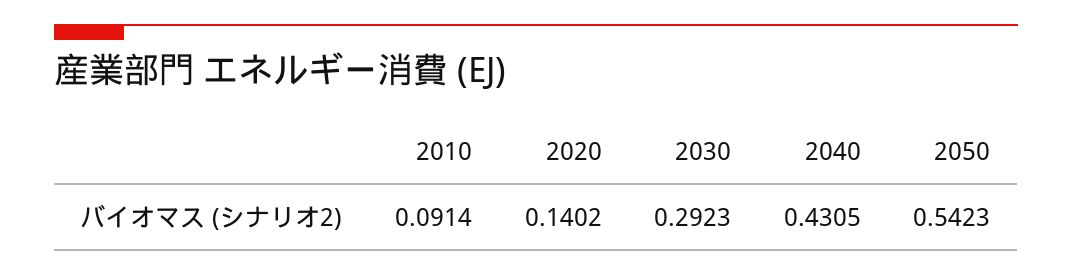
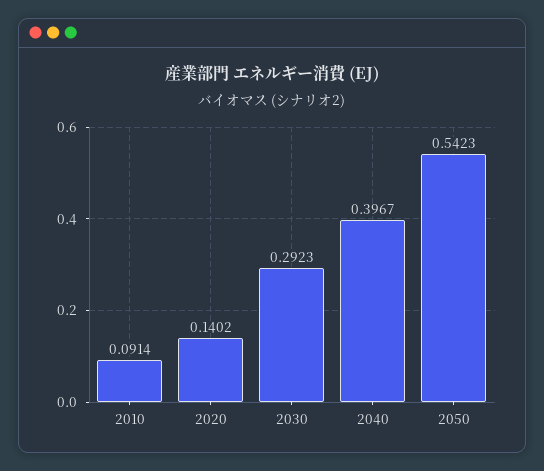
2040: 0.4305 -> 0.3967

